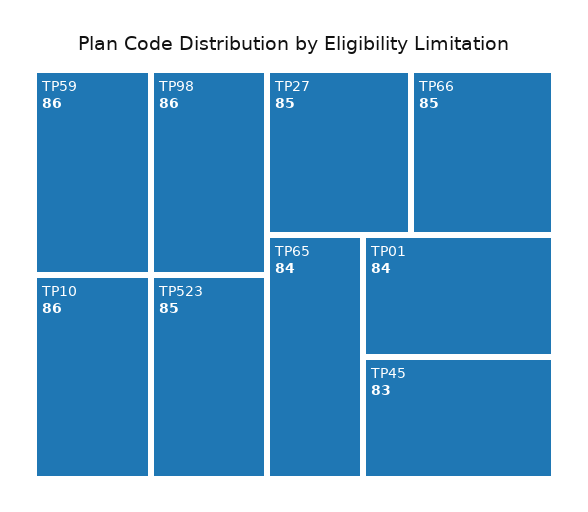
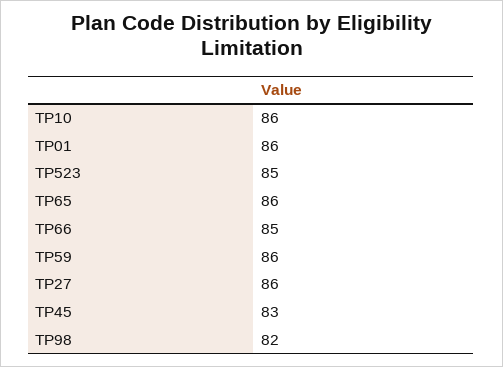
TP98: 86 -> 82
TP27: 85 -> 86
TP65: 84 -> 86
TP01: 84 -> 86

